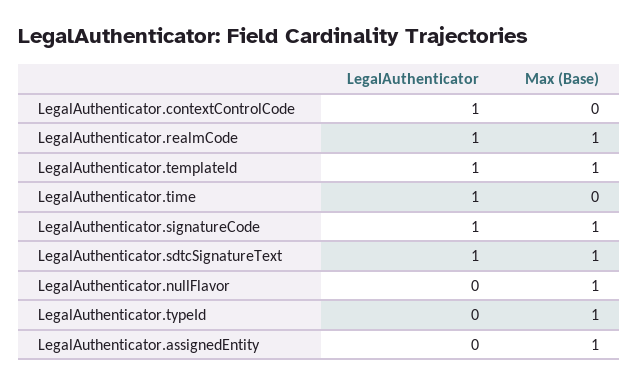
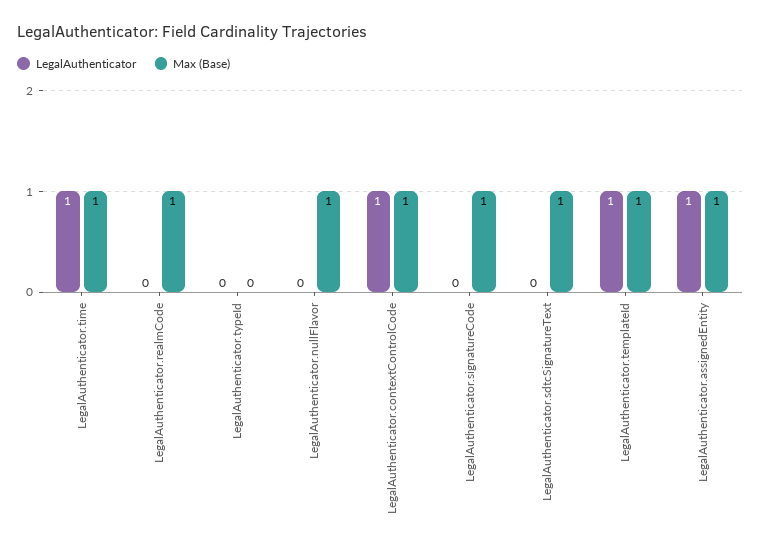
Max (Base), LegalAuthenticator.contextControlCode: 0 -> 1
LegalAuthenticator, LegalAuthenticator.realmCode: 1 -> 0
Max (Base), LegalAuthenticator.time: 0 -> 1
LegalAuthenticator, LegalAuthenticator.signatureCode: 1 -> 0
LegalAuthenticator, LegalAuthenticator.sdtcSignatureText: 1 -> 0
Max (Base), LegalAuthenticator.typeId: 1 -> 0
LegalAuthenticator, LegalAuthenticator.assignedEntity: 0 -> 1

